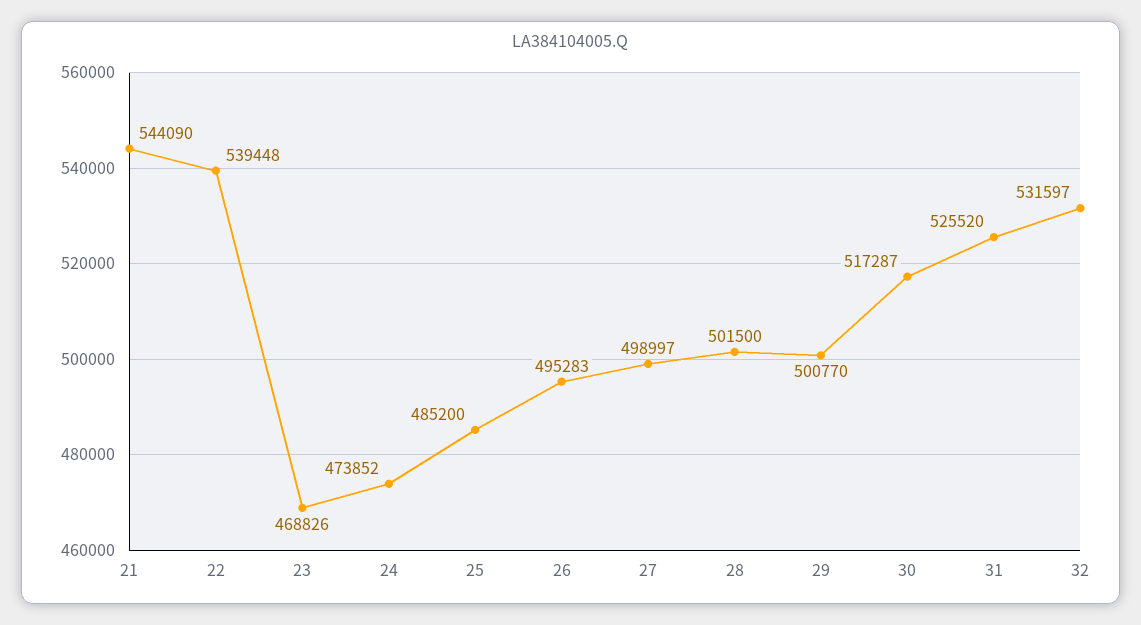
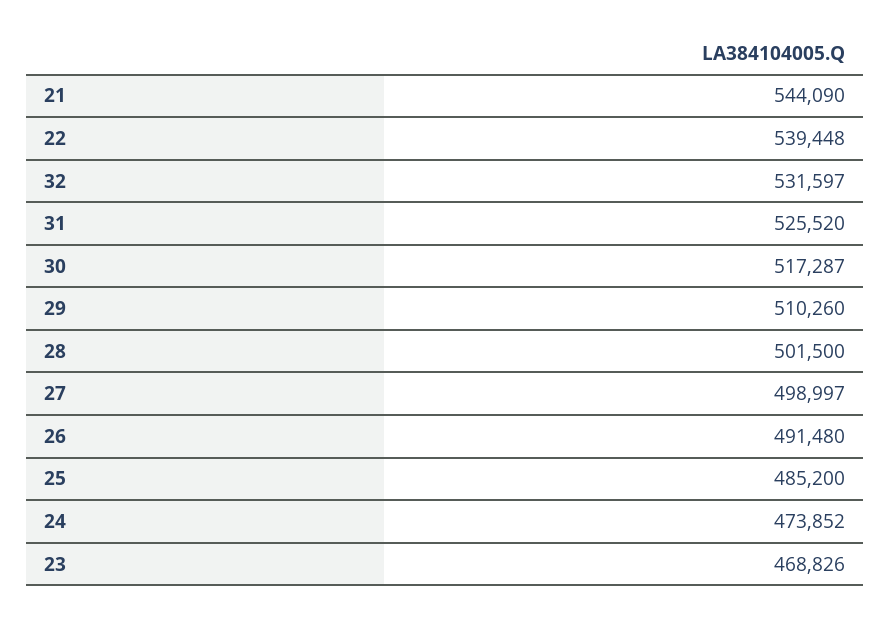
26: 495283 -> 491480
29: 500770 -> 510260

